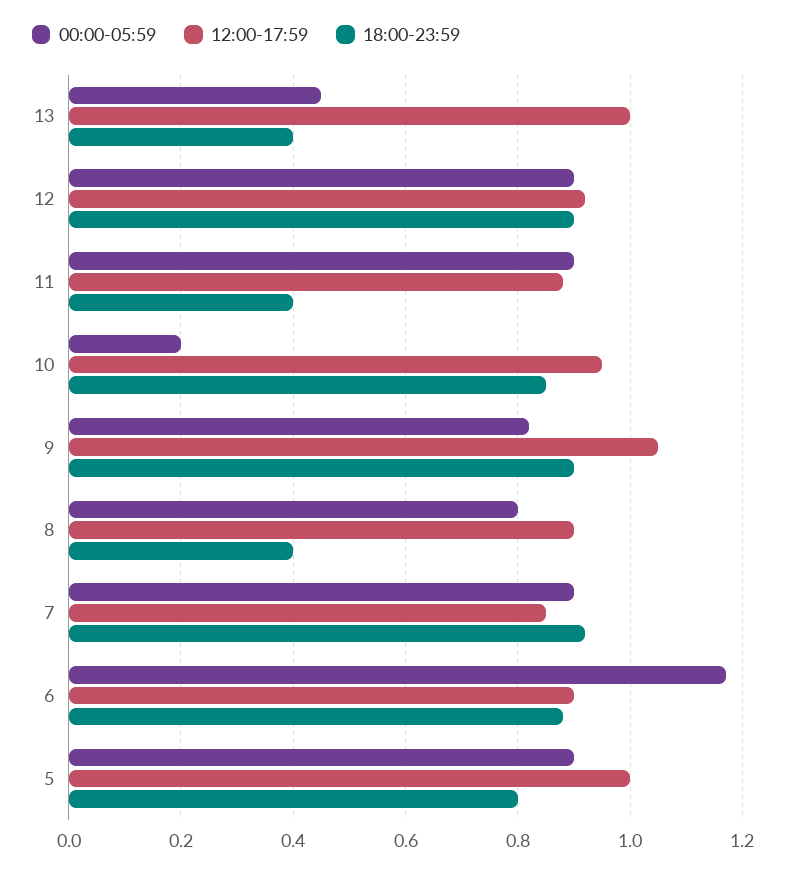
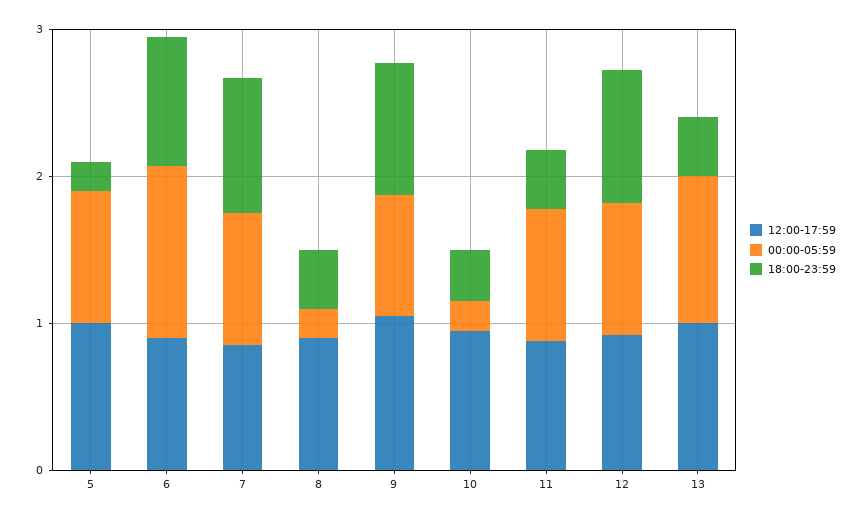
00:00-05:59, 13: 0.45 -> 1
18:00-23:59, 10: 0.85 -> 0.4
00:00-05:59, 8: 0.8 -> 0.2
18:00-23:59, 5: 0.8 -> 0.2

